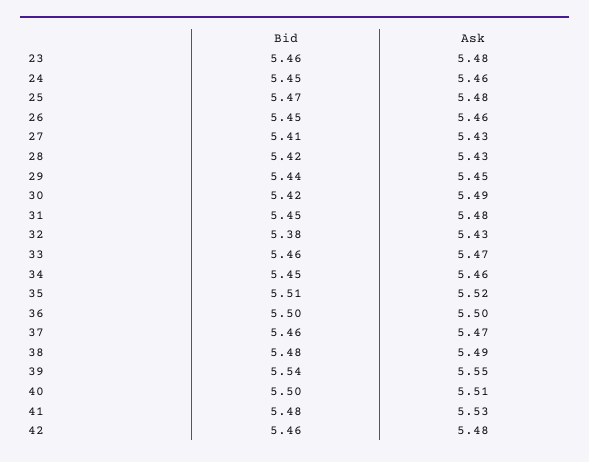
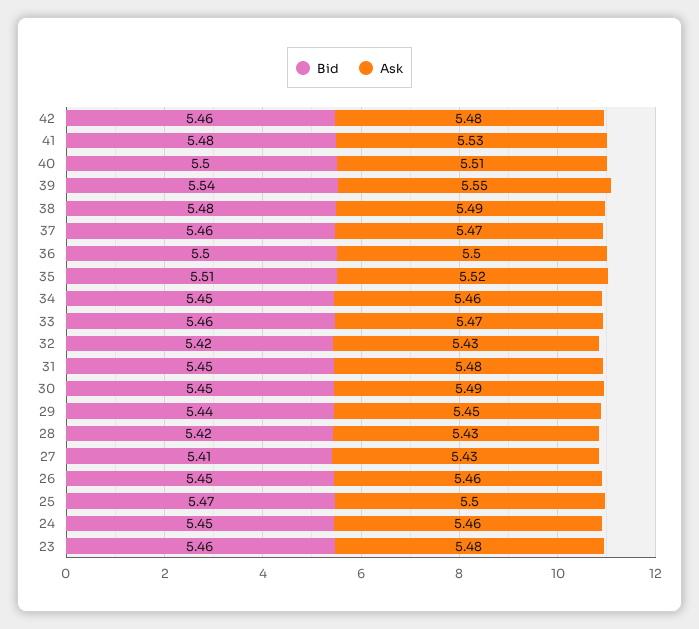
Ask, 25: 5.48 -> 5.5
Bid, 30: 5.42 -> 5.45
Bid, 32: 5.38 -> 5.42

